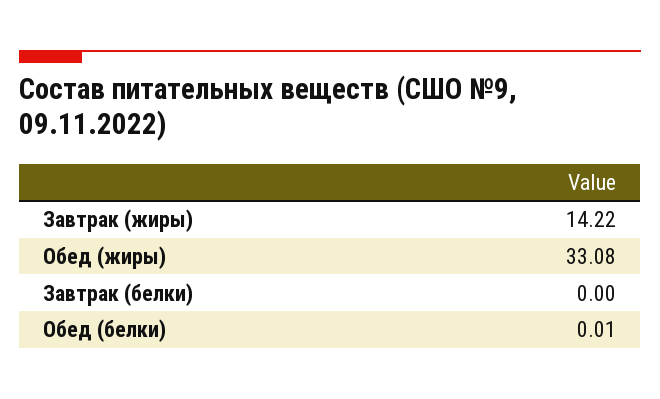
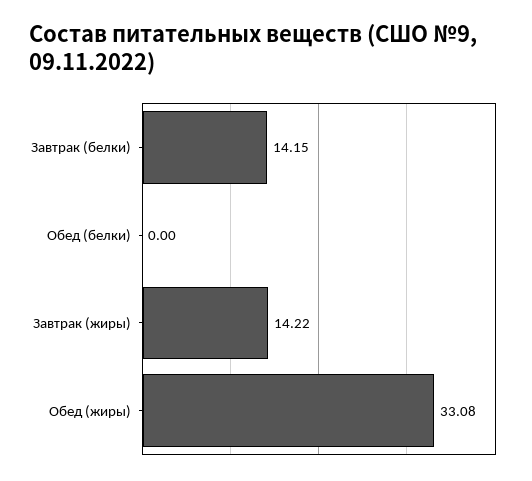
Завтрак (белки): 0 -> 14.15
Обед (белки): 0.01 -> 0

